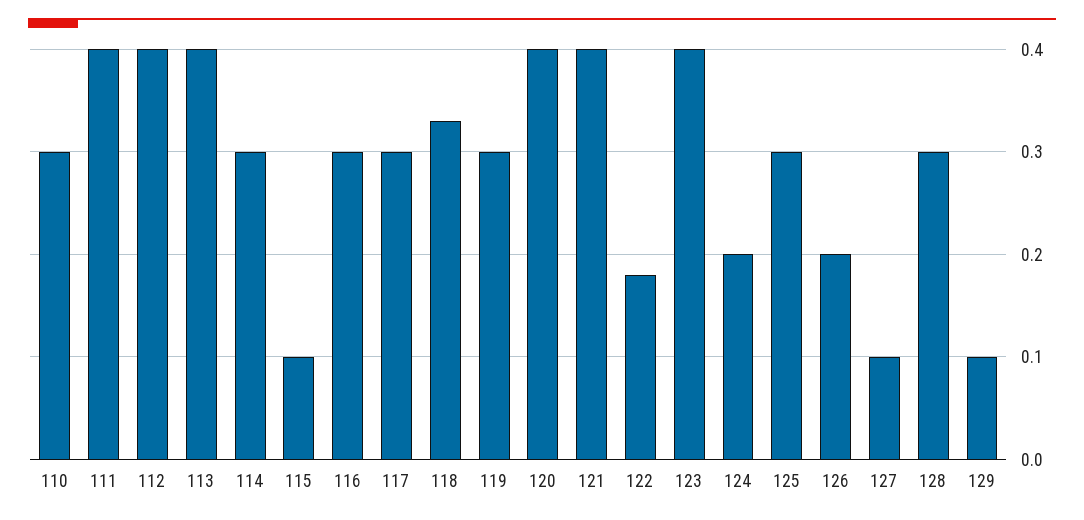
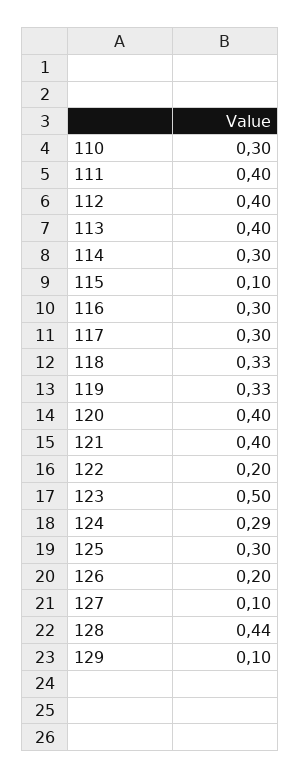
119: 0.3 -> 0.33
122: 0.18 -> 0.2
123: 0.4 -> 0.5
124: 0.2 -> 0.29
128: 0.3 -> 0.44

